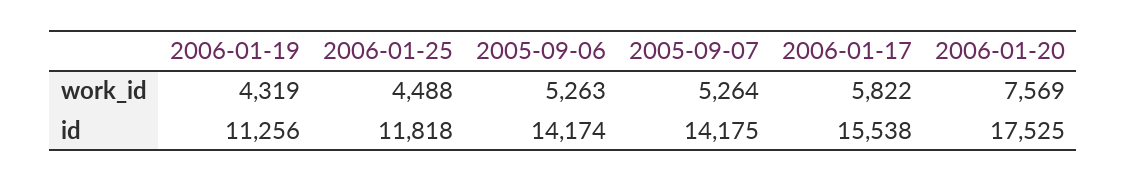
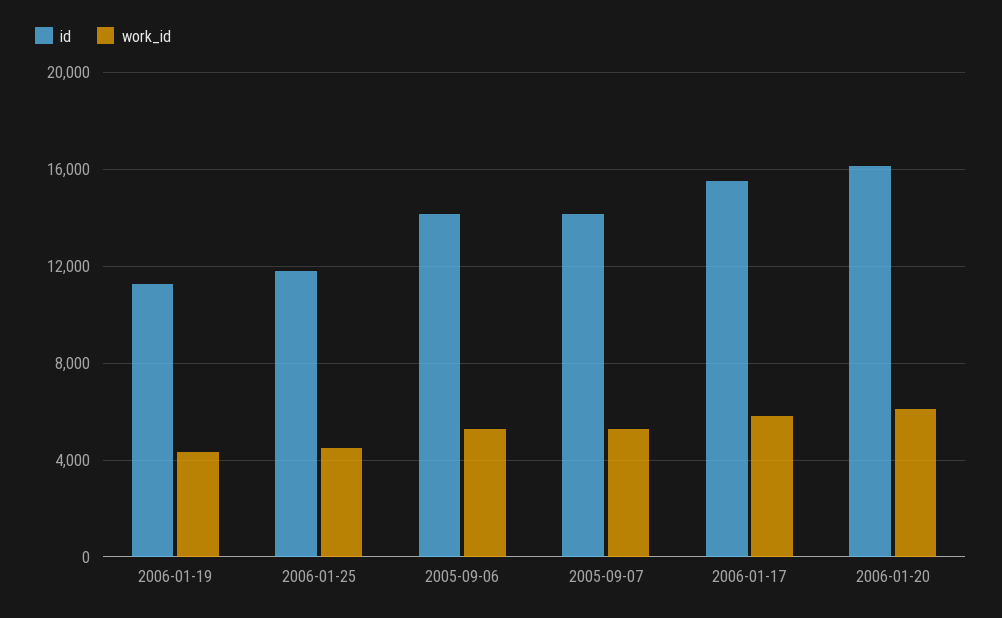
work_id, 2006-01-20: 7569 -> 6000
id, 2006-01-20: 17525 -> 16000

